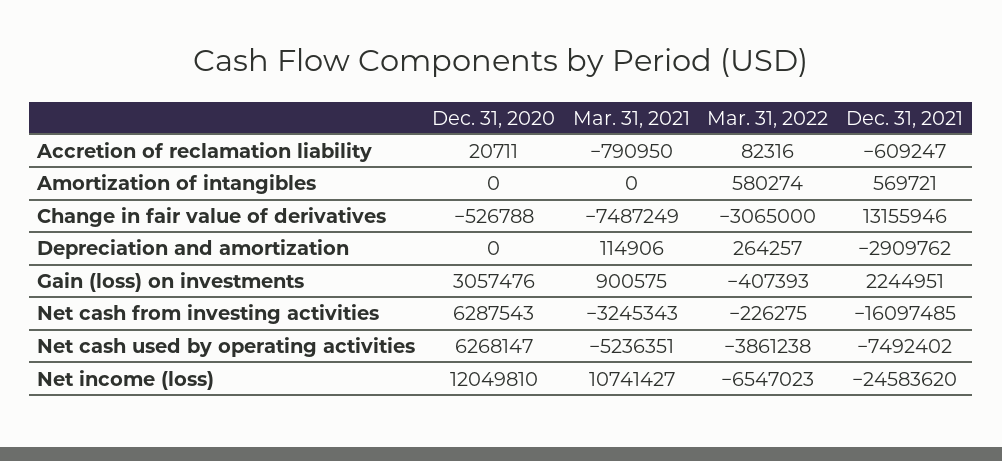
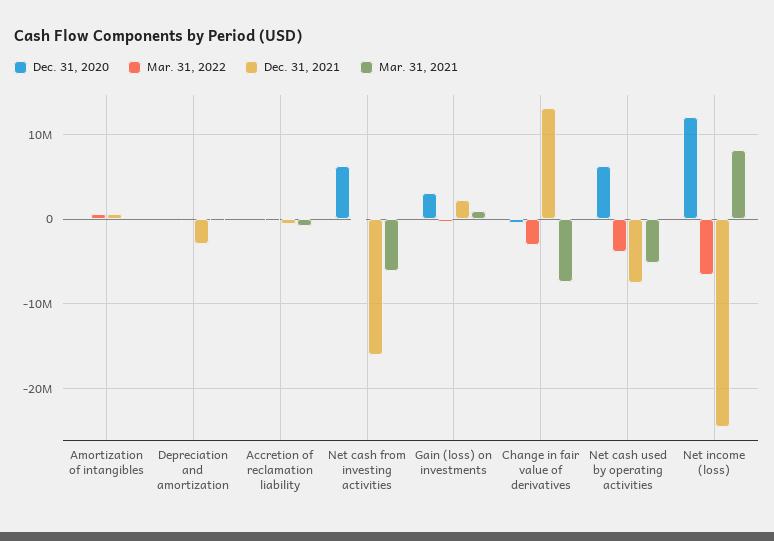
Mar. 31, 2021, Net cash from investing activities: -3245343 -> -6000000
Mar. 31, 2021, Net income (loss): 10741427 -> 8000000

